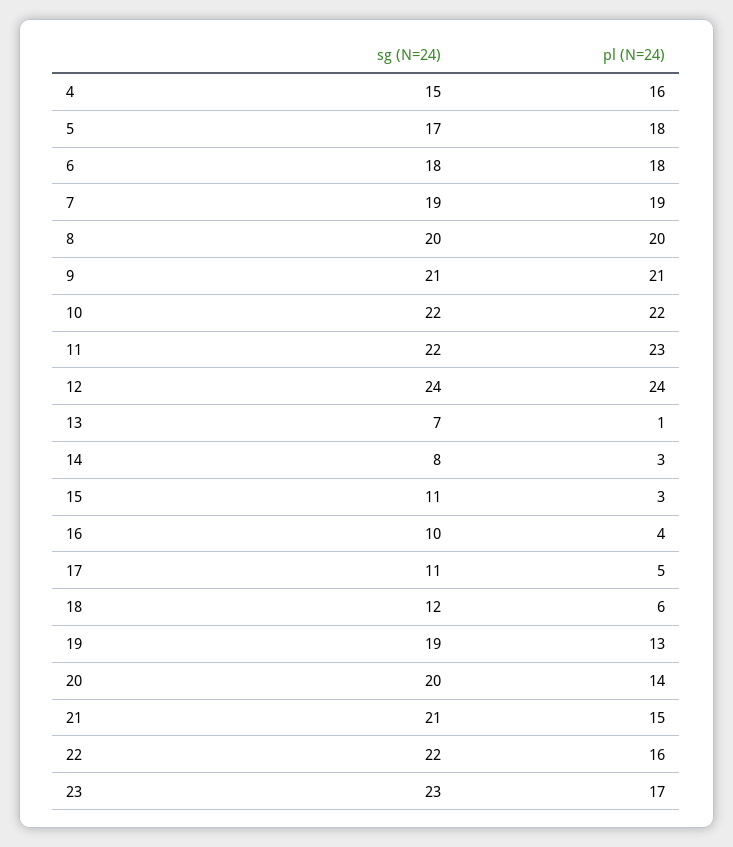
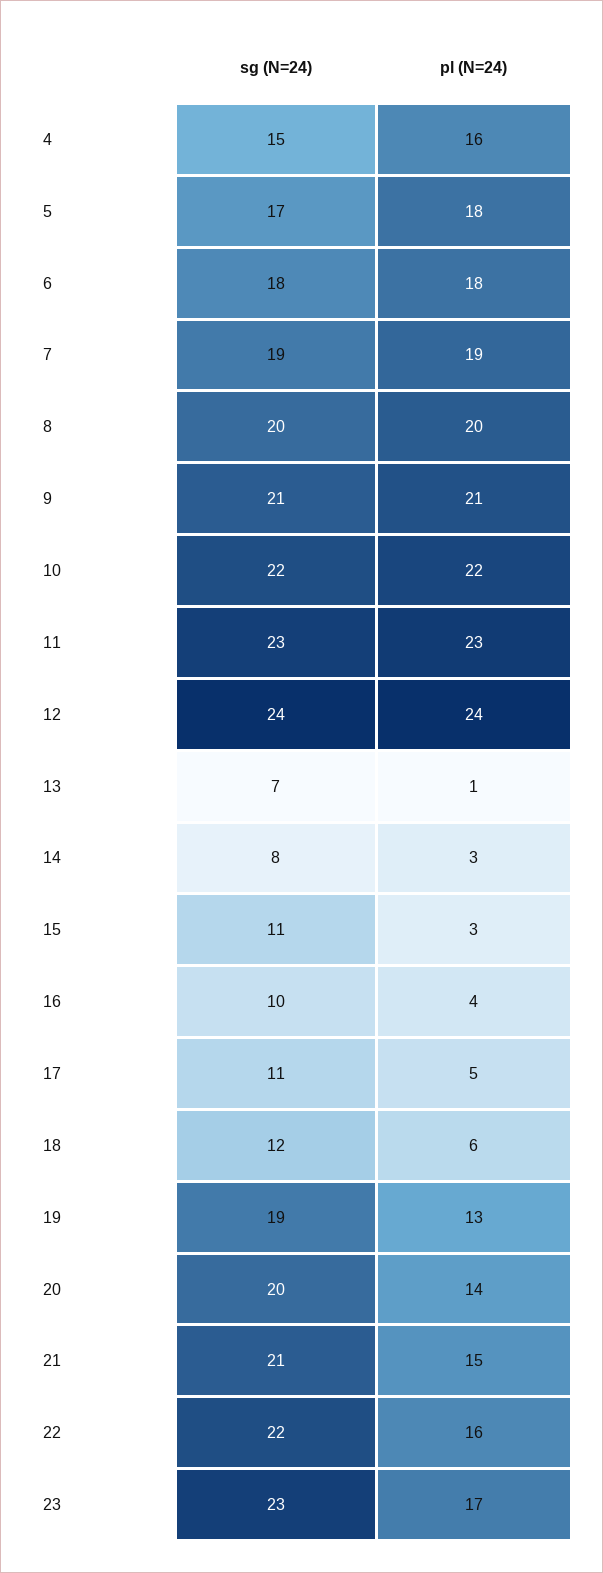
sg (N=24), 11: 22 -> 23

